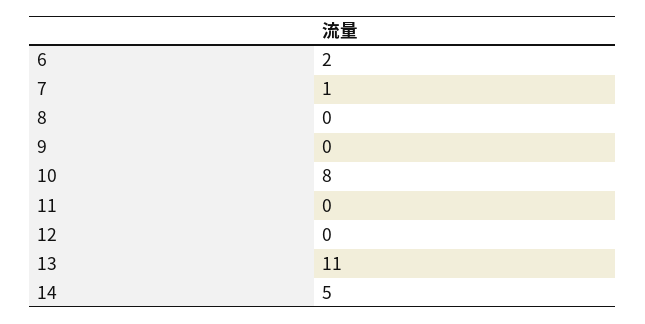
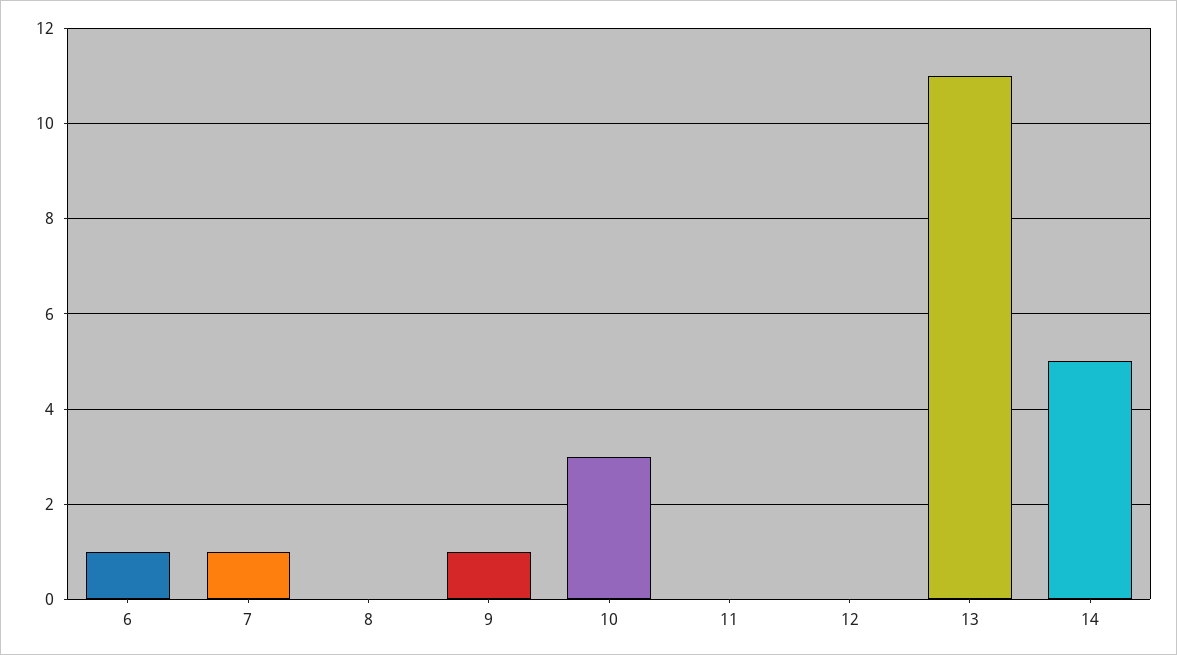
6: 2 -> 1
9: 0 -> 1
10: 8 -> 3

